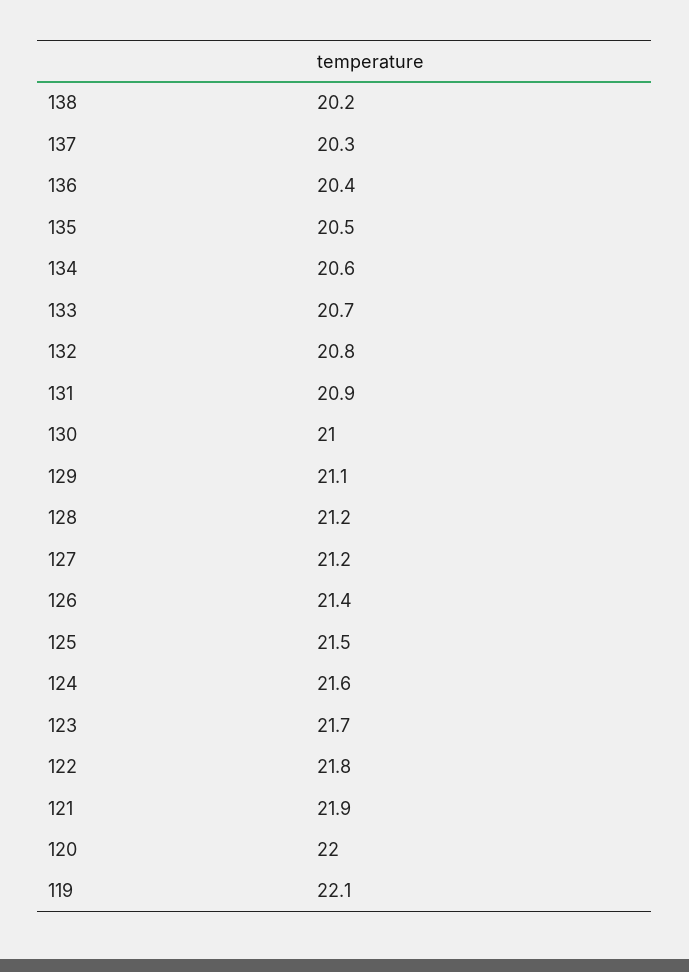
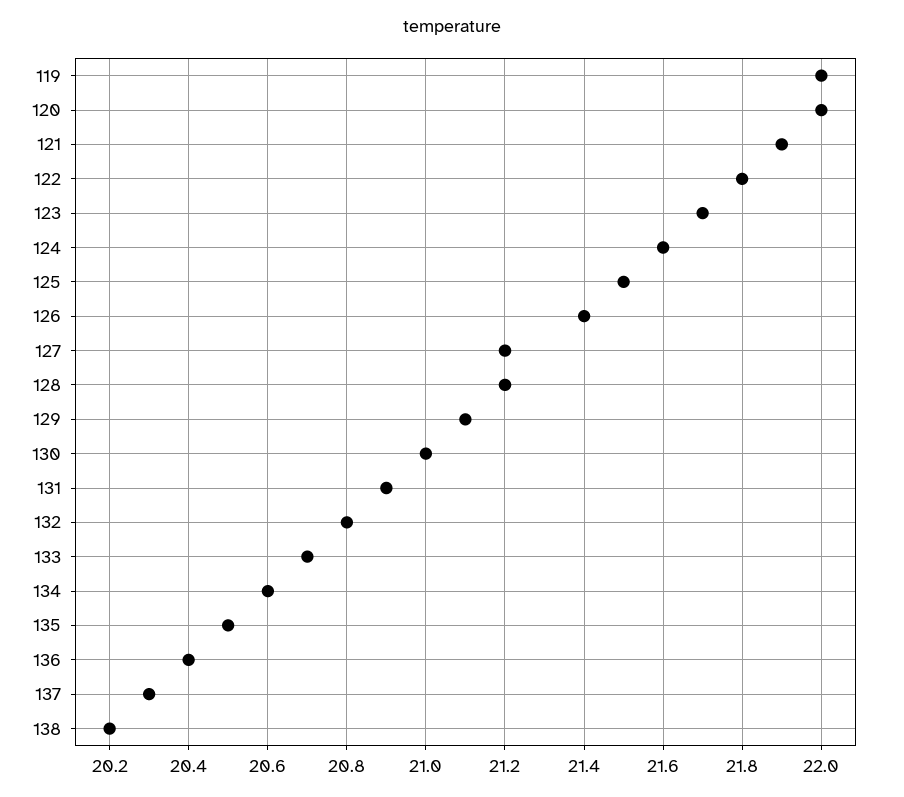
119: 22.1 -> 22

